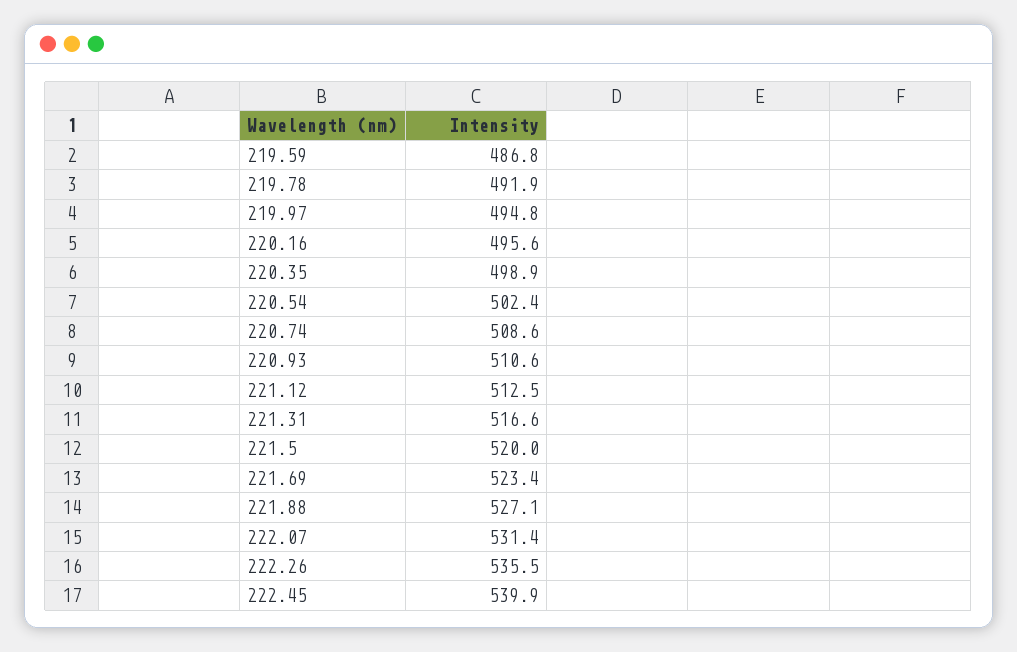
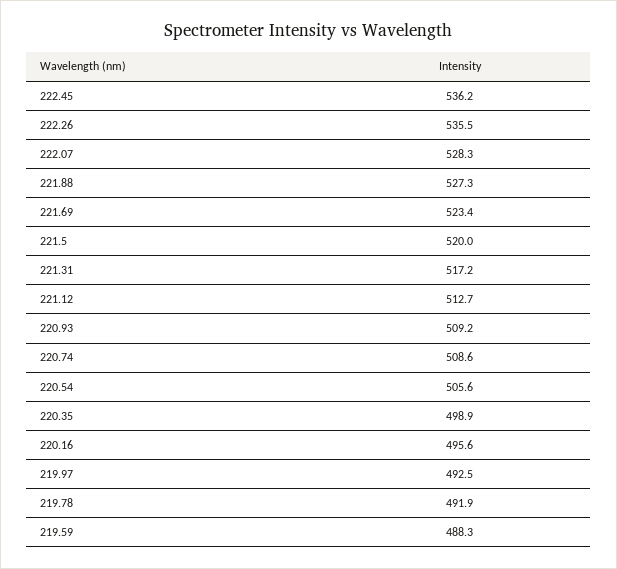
219.59: 486.8 -> 488.3
219.97: 494.8 -> 492.5
220.54: 502.4 -> 505.6
220.93: 510.6 -> 509.2
221.12: 512.5 -> 512.7
221.31: 516.6 -> 517.2
221.88: 527.1 -> 527.3
222.07: 531.4 -> 528.3
222.45: 539.9 -> 536.2

